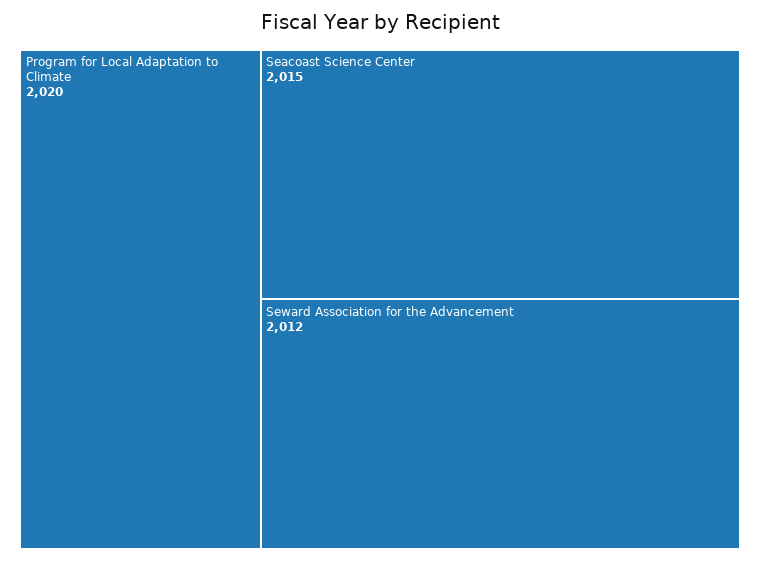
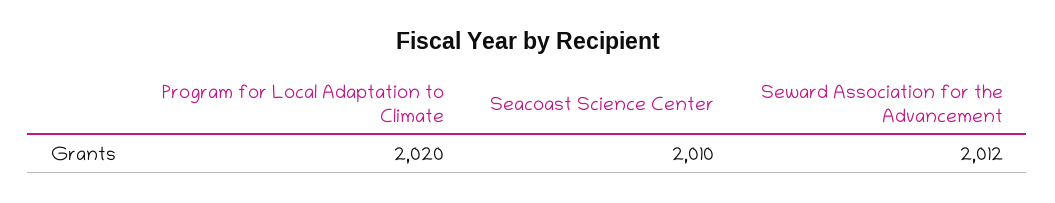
Seacoast Science Center: 2015 -> 2010

